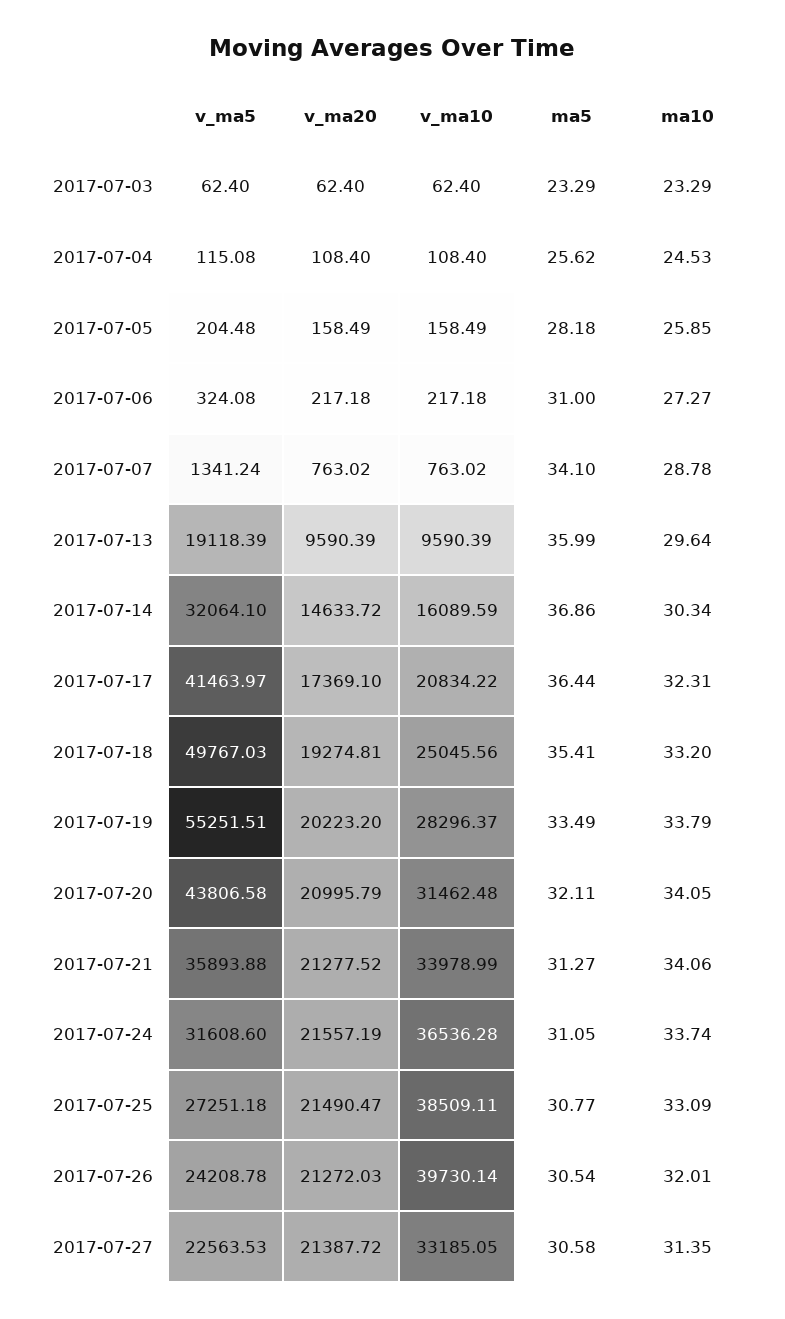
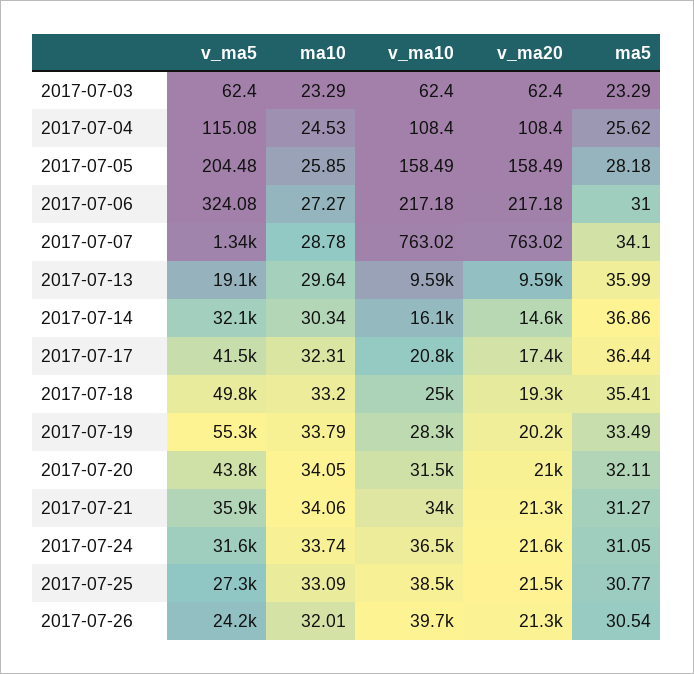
v_ma5, 2017-07-27: 22563.53 -> none
v_ma20, 2017-07-27: 21387.72 -> none
v_ma10, 2017-07-27: 33185.05 -> none
ma5, 2017-07-27: 30.58 -> none
ma10, 2017-07-27: 31.35 -> none

